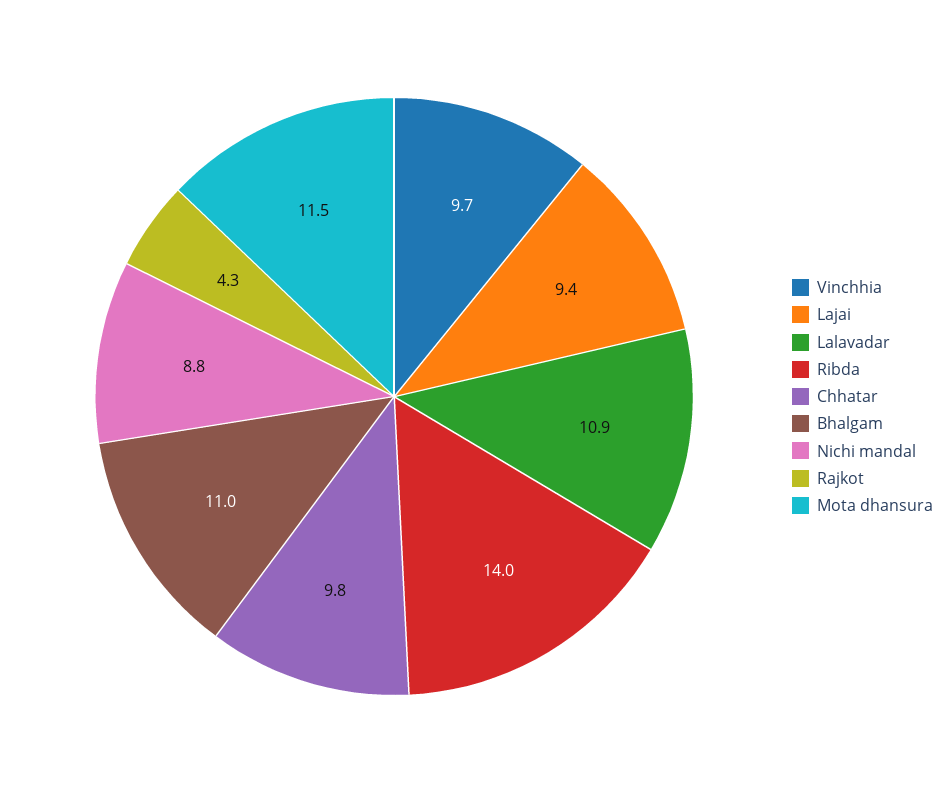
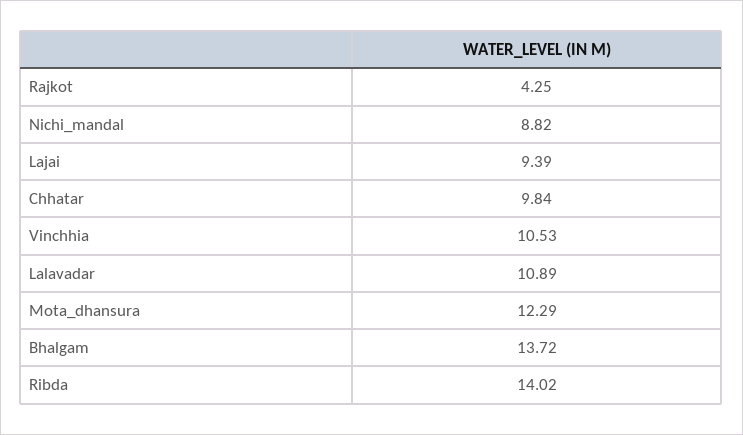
Vinchhia: 9.7 -> 10.53
Bhalgam: 11 -> 13.72
Mota dhansura: 11.5 -> 12.29

